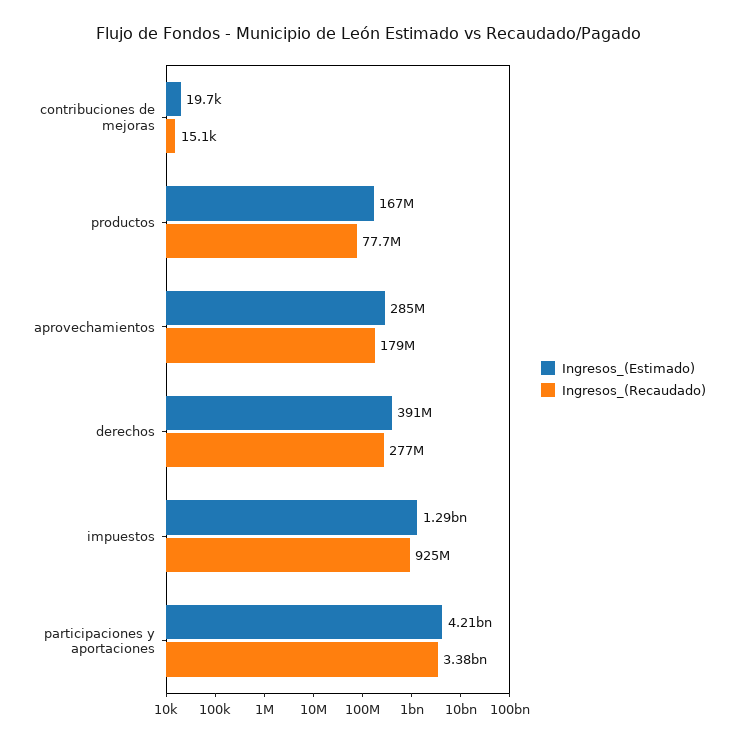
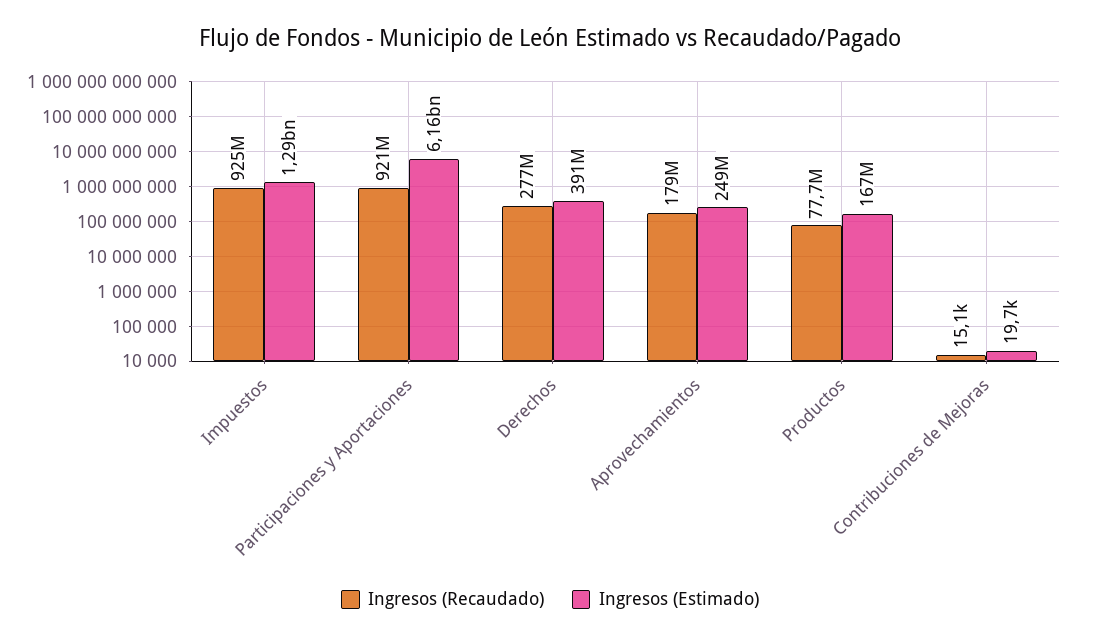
Ingresos_(Estimado), aprovechamientos: 285000000 -> 249000000
Ingresos_(Estimado), participaciones y aportaciones: 4210000000 -> 6160000000
Ingresos_(Recaudado), participaciones y aportaciones: 3380000000 -> 921000000

